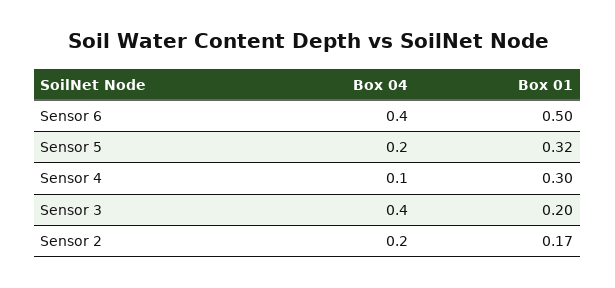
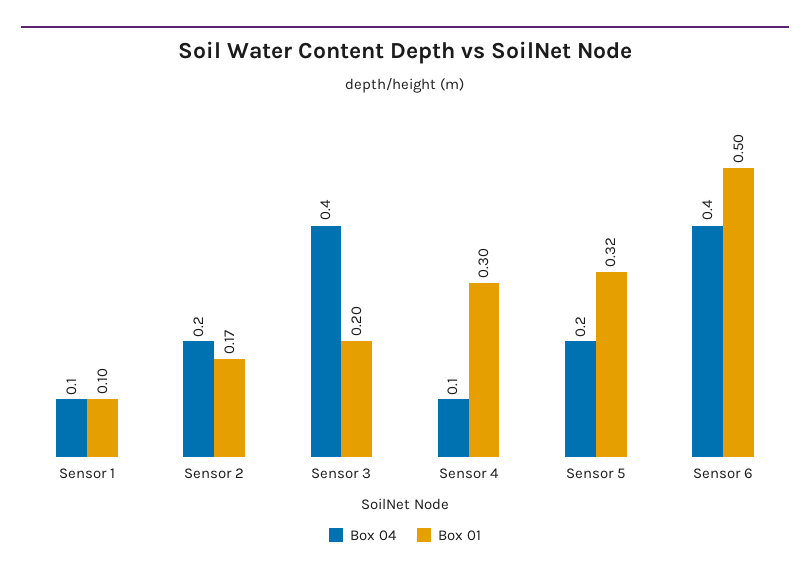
Box 04, Sensor 1: none -> 0.1
Box 01, Sensor 1: none -> 0.1

